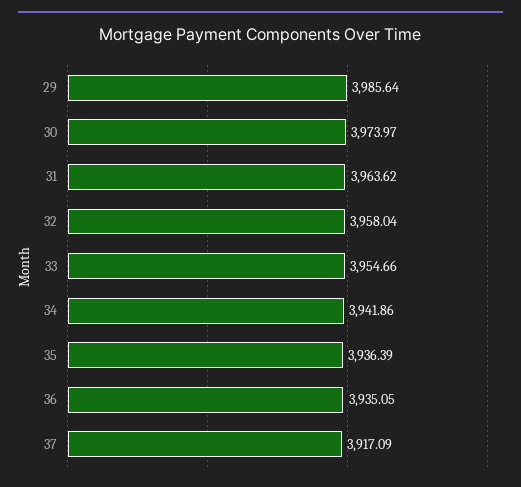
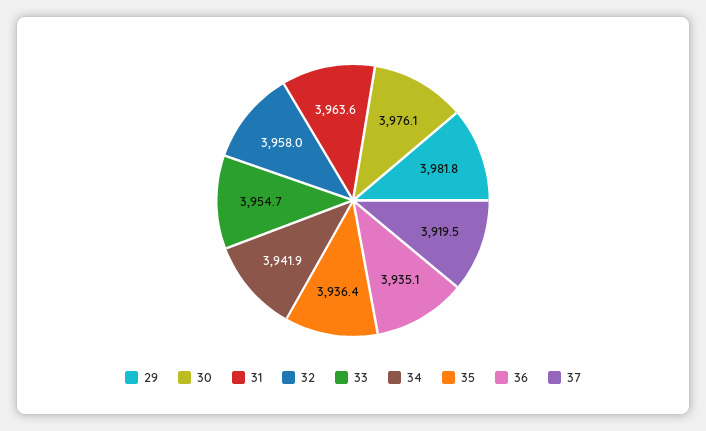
29: 3985.64 -> 3981.8
30: 3973.97 -> 3976.1
37: 3917.09 -> 3919.5

